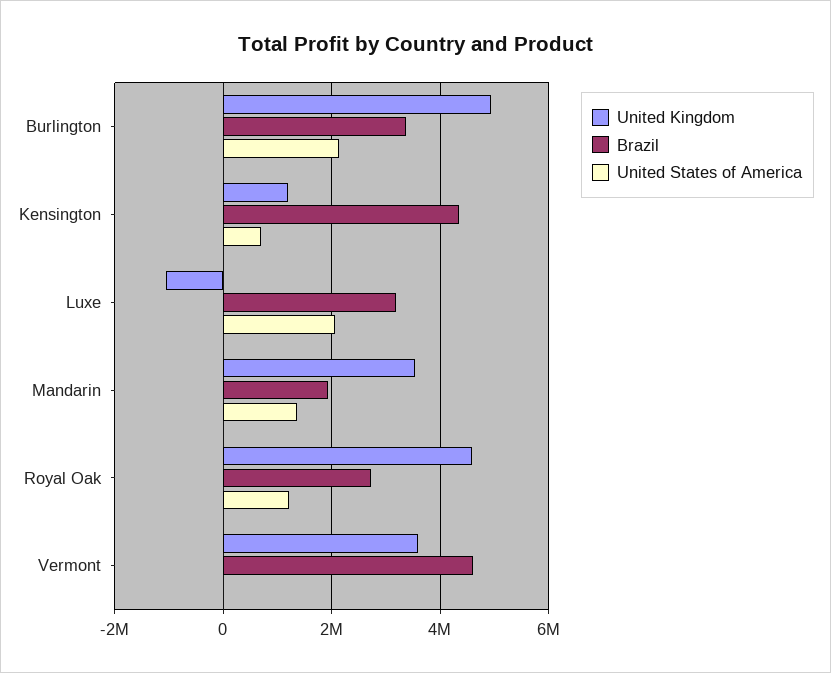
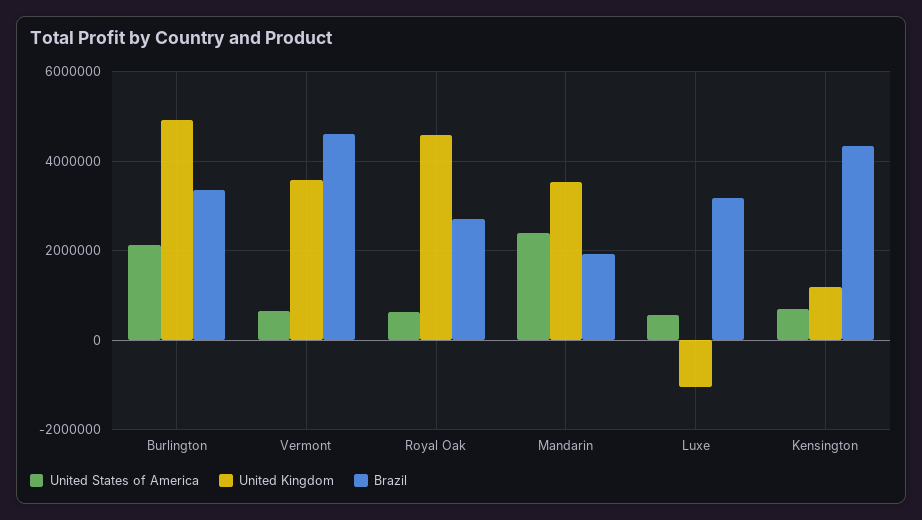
United States of America, Luxe: 2000000 -> 600000
United States of America, Mandarin: 1400000 -> 2400000
United States of America, Royal Oak: 1200000 -> 600000
United States of America, Vermont: 0 -> 600000

